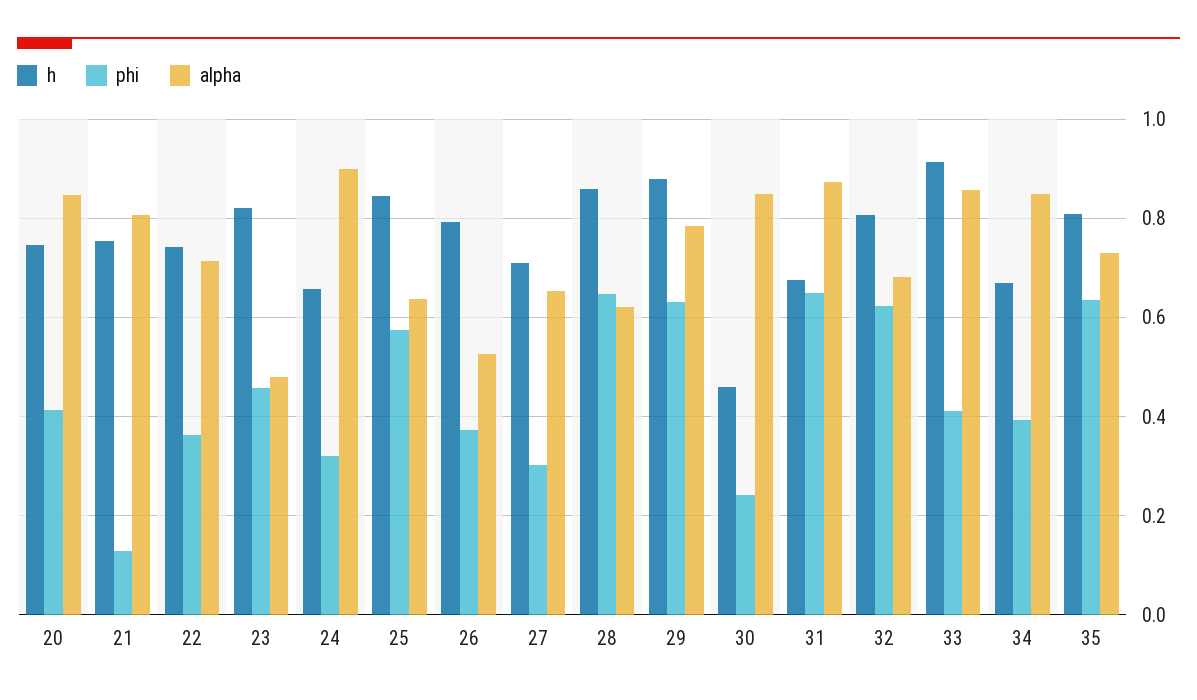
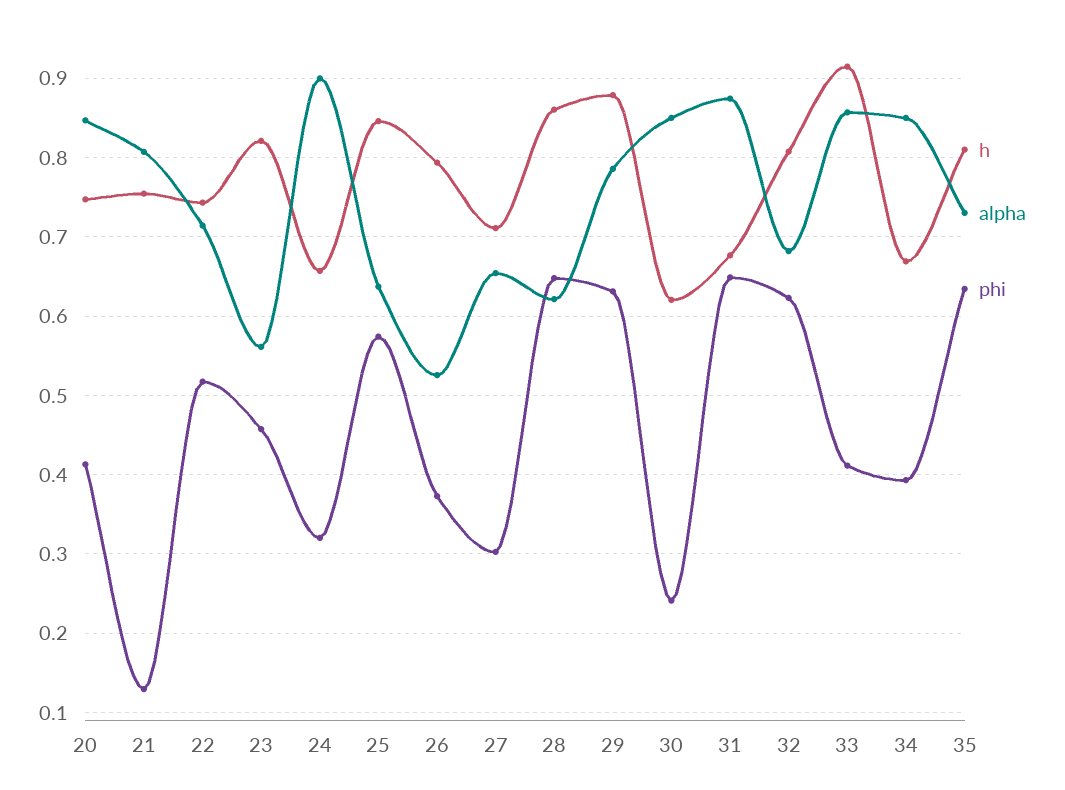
phi, 22: 0.36 -> 0.52
alpha, 23: 0.48 -> 0.56
h, 30: 0.46 -> 0.62

